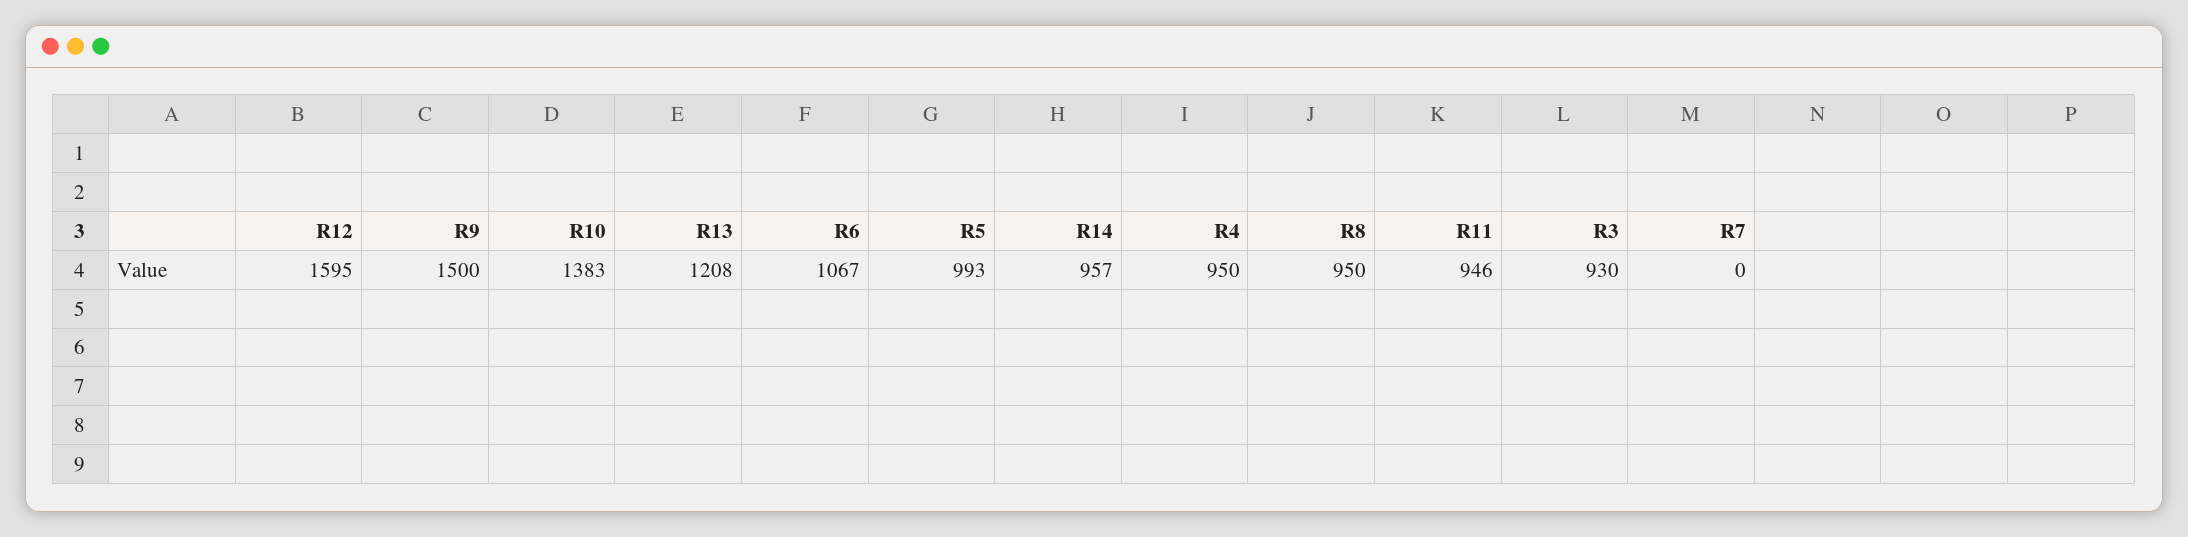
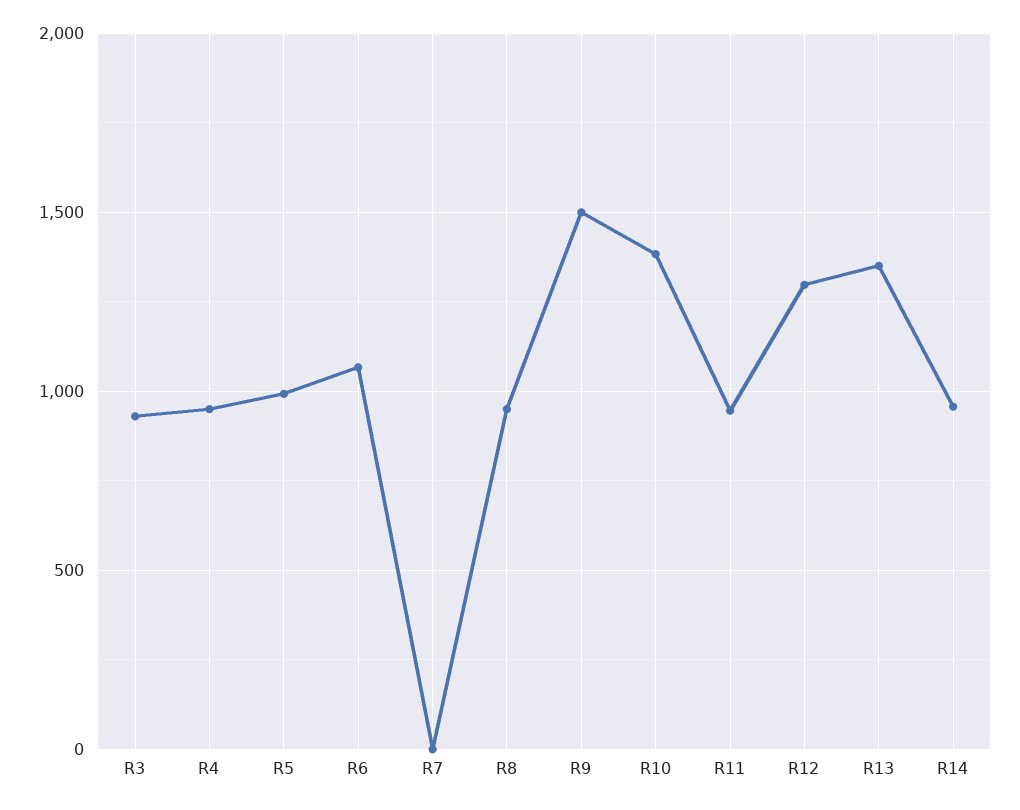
R12: 1595 -> 1300
R13: 1208 -> 1350

